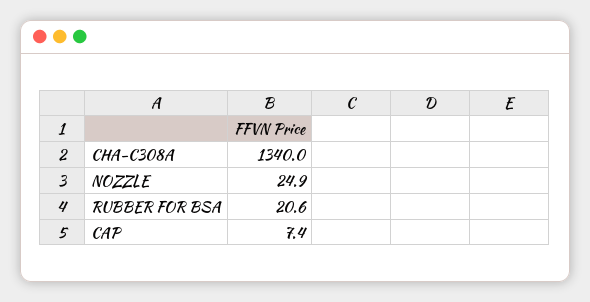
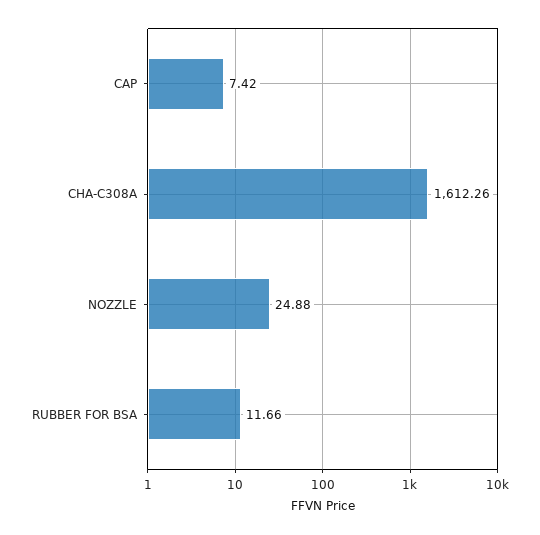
CHA-C308A: 1340 -> 1612.26
RUBBER FOR BSA: 20.6 -> 11.66

